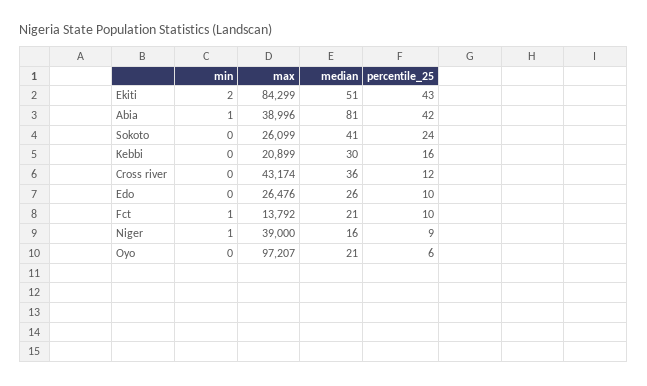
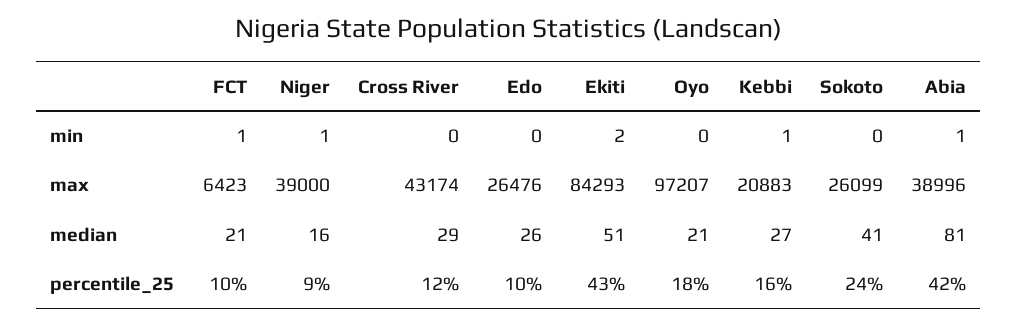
max, Ekiti: 84299 -> 84293
min, Kebbi: 0 -> 1
max, Kebbi: 20899 -> 20883
median, Kebbi: 30 -> 27
median, Cross river: 36 -> 29
max, Fct: 13792 -> 6423
percentile_25, Oyo: 6 -> 18

